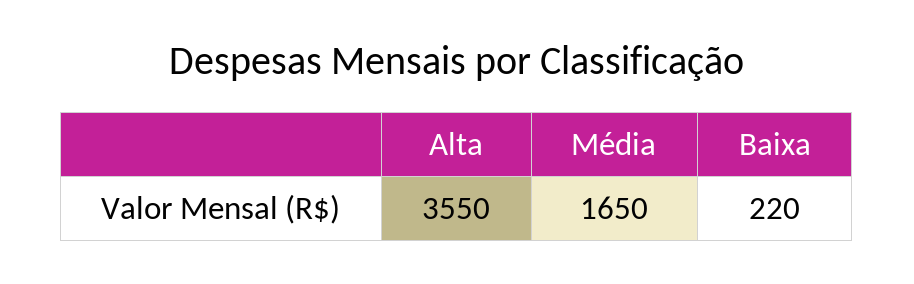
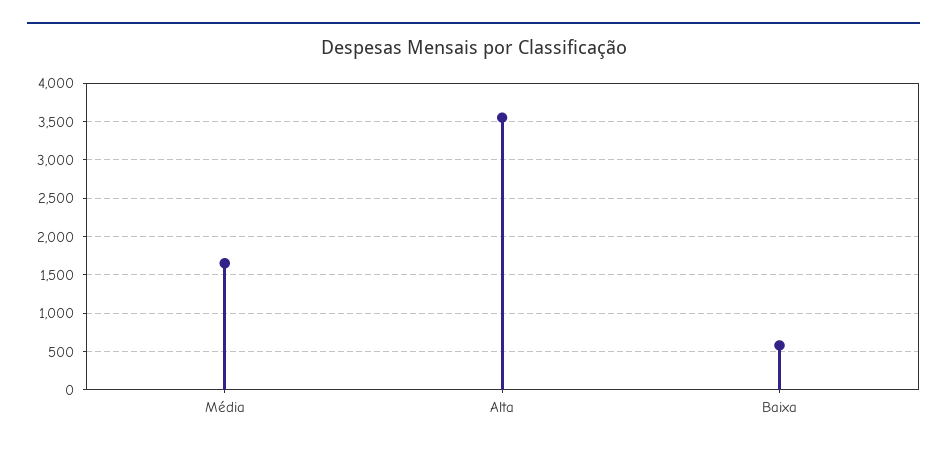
Baixa: 220 -> 600

